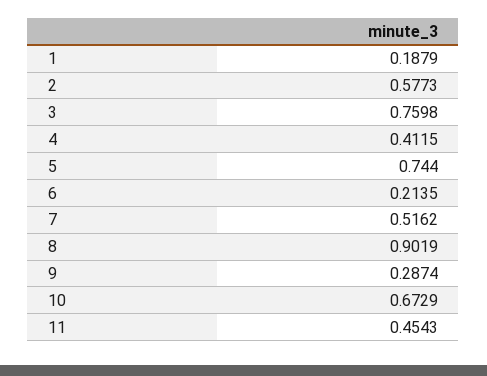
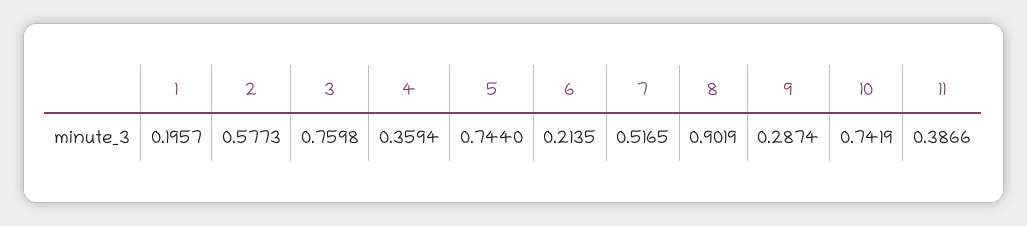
1: 0.1879 -> 0.1957
4: 0.4115 -> 0.3594
7: 0.5162 -> 0.5165
10: 0.6729 -> 0.7419
11: 0.4543 -> 0.3866

